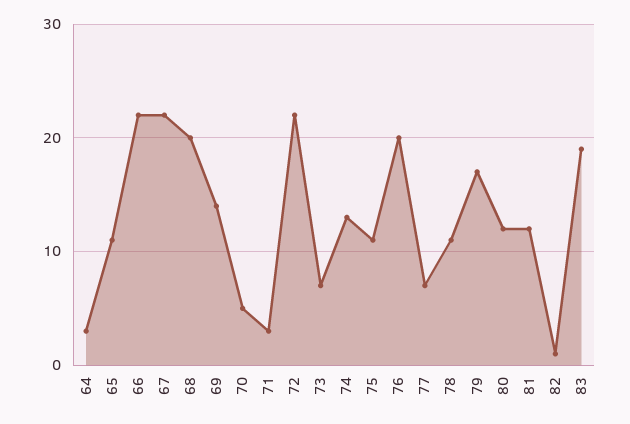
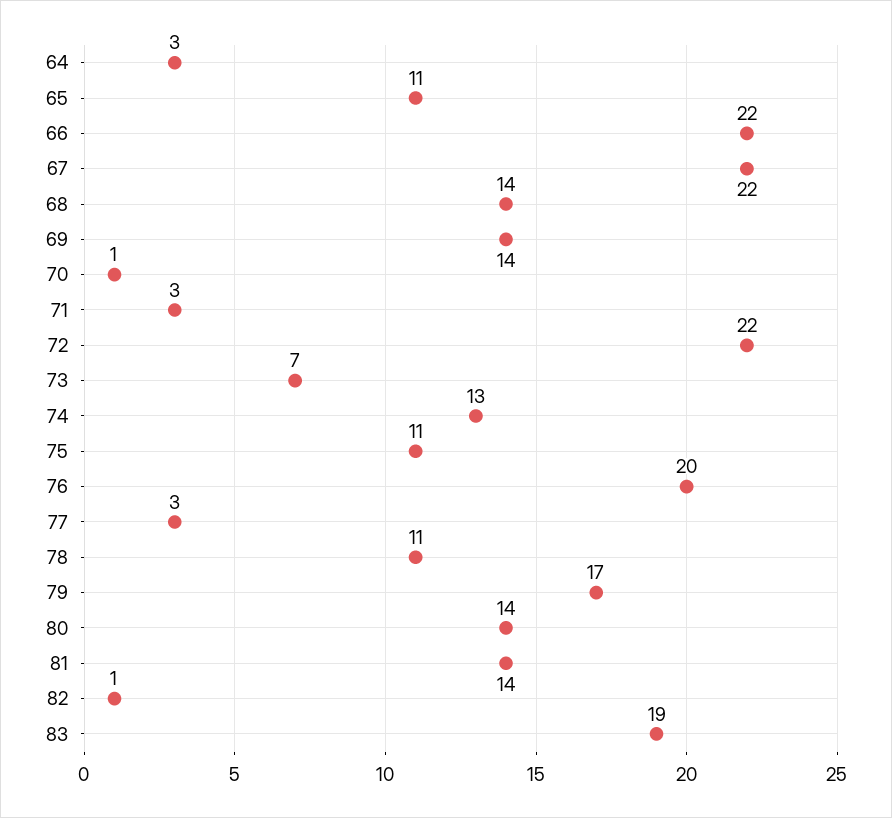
68: 20 -> 14
70: 5 -> 1
77: 7 -> 3
80: 12 -> 14
81: 12 -> 14

